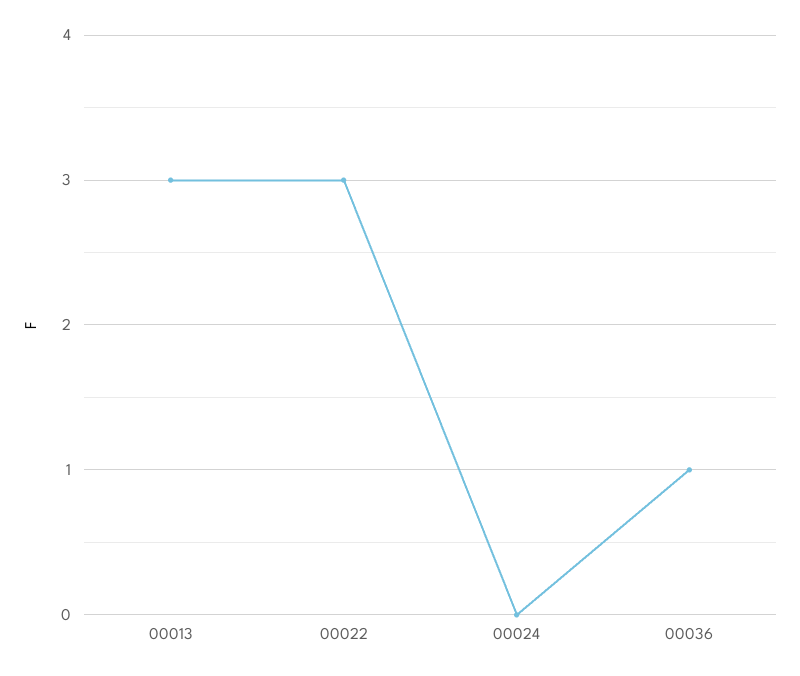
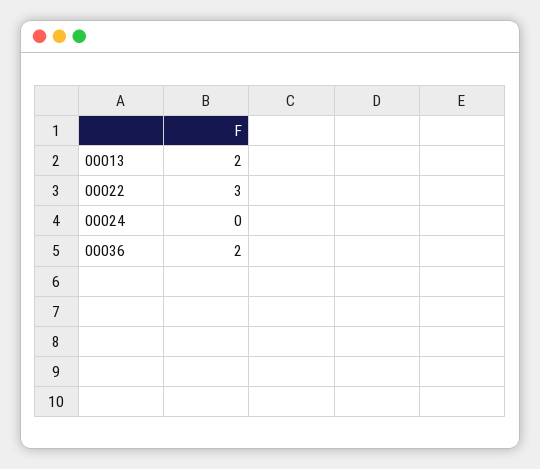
00013: 3 -> 2
00036: 1 -> 2

